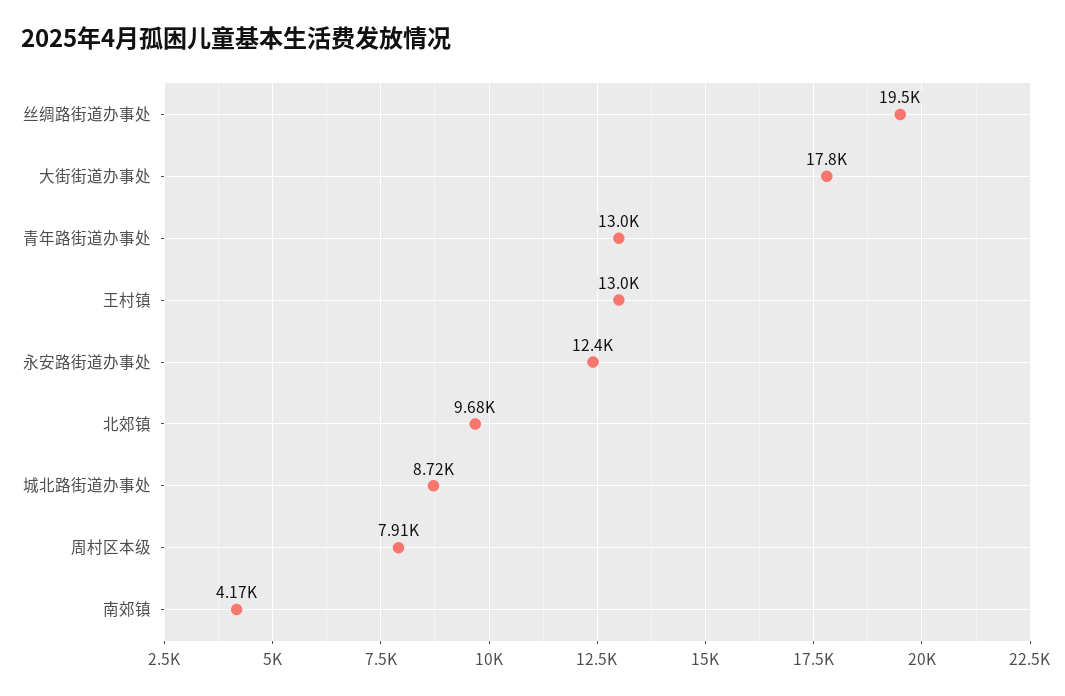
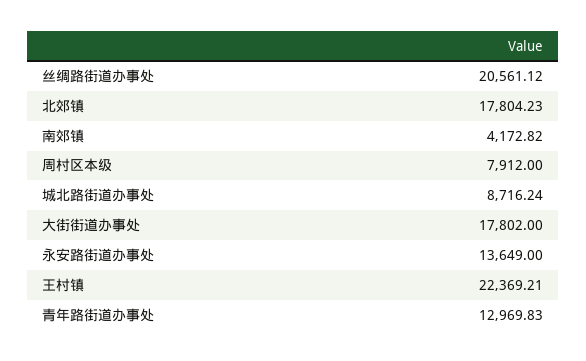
丝绸路街道办事处: 19500 -> 20561.12
王村镇: 13000 -> 22369.21
永安路街道办事处: 12400 -> 13649
北郊镇: 9680 -> 17804.23

